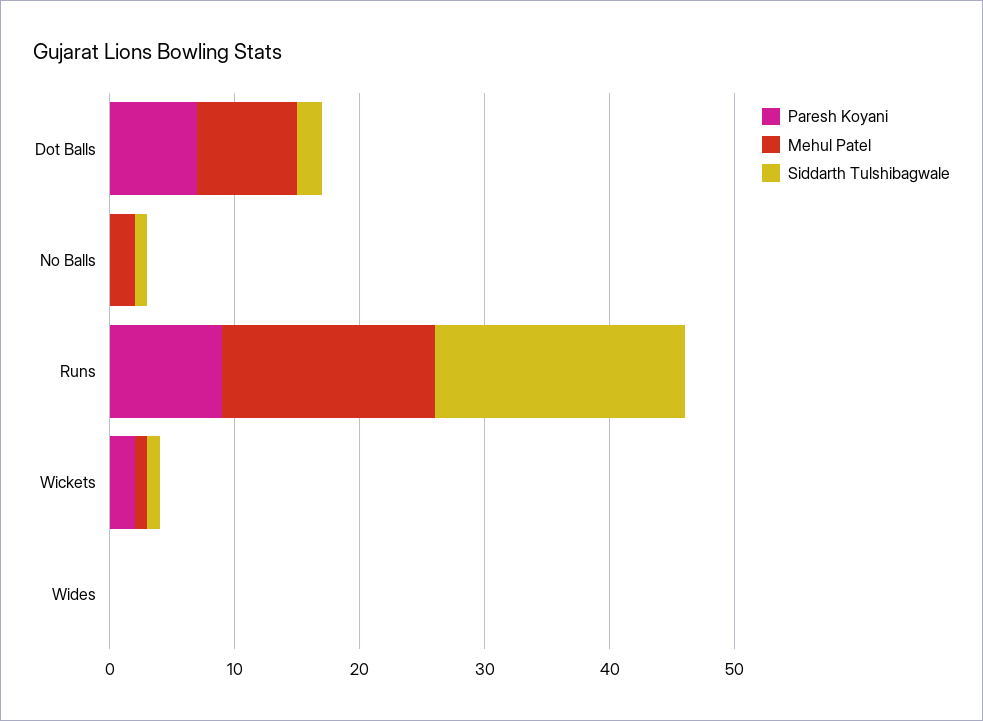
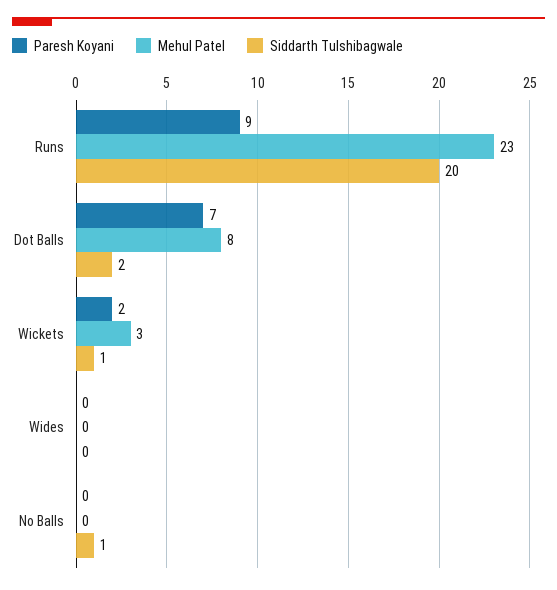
Mehul Patel, No Balls: 2 -> 0
Mehul Patel, Runs: 17 -> 23
Mehul Patel, Wickets: 1 -> 3

